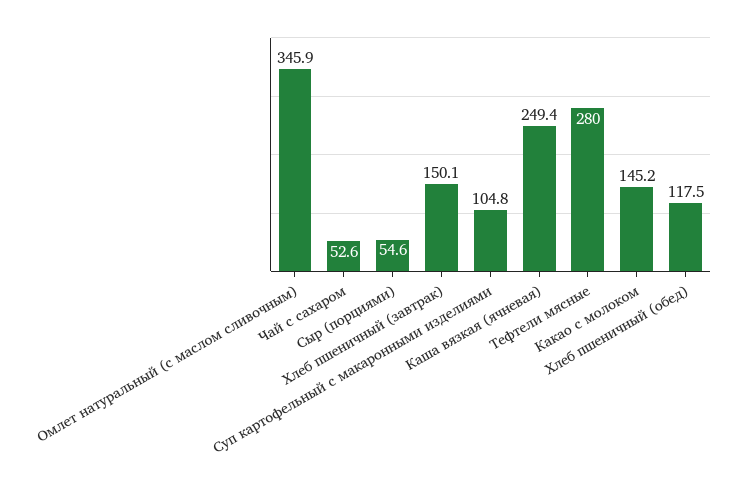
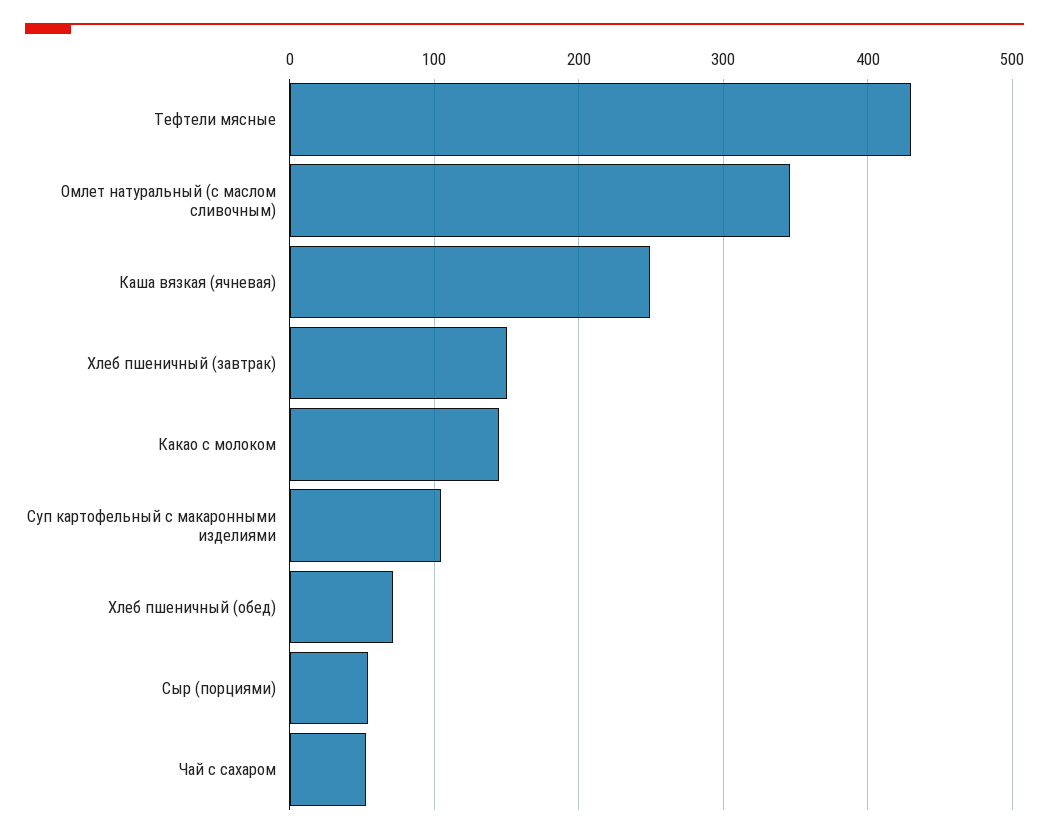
Тефтели мясные: 280 -> 430
Хлеб пшеничный (обед): 117.5 -> 70

